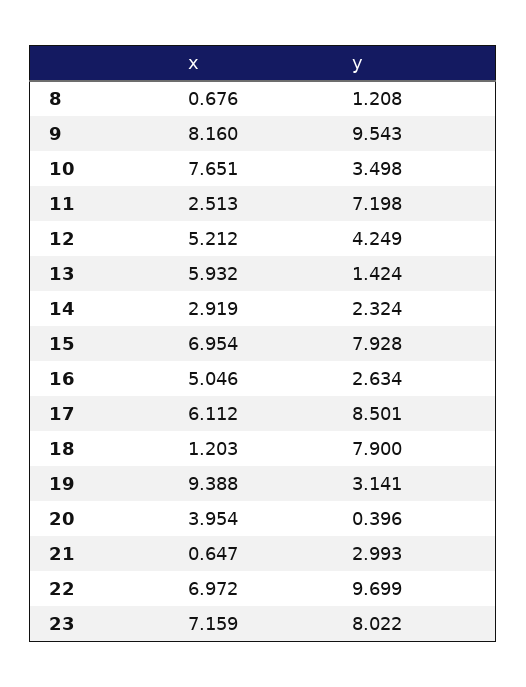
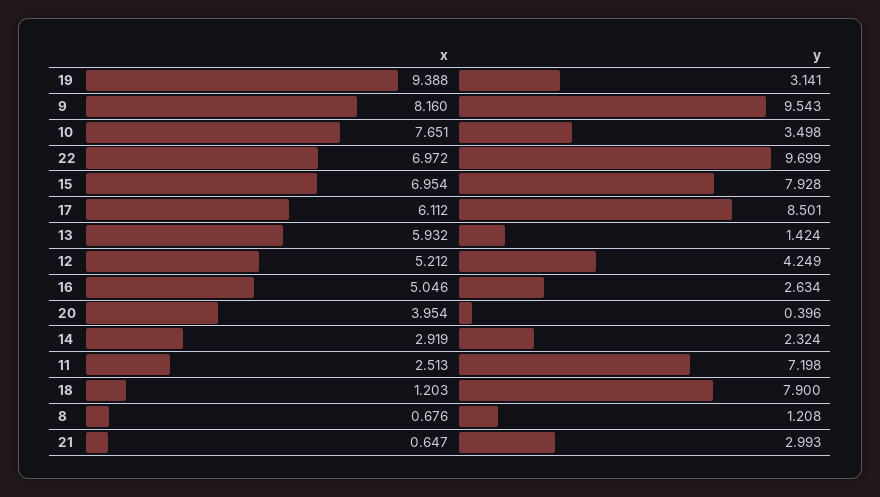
x, 23: 7.159 -> none
y, 23: 8.022 -> none

